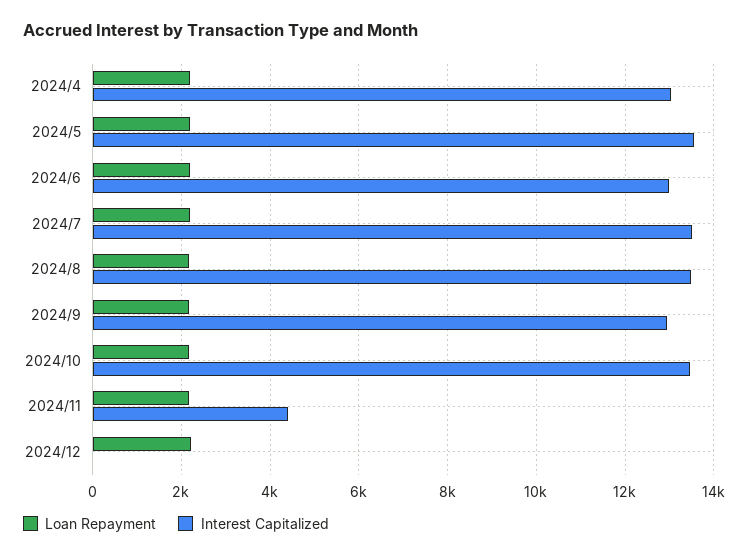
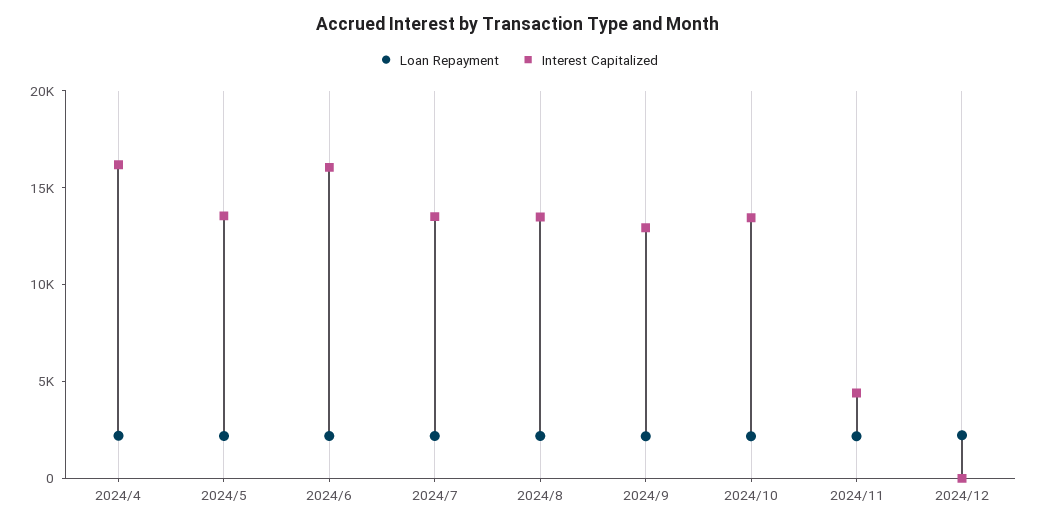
Interest Capitalized, 2024/4: 13000 -> 16000
Interest Capitalized, 2024/6: 13000 -> 16000

